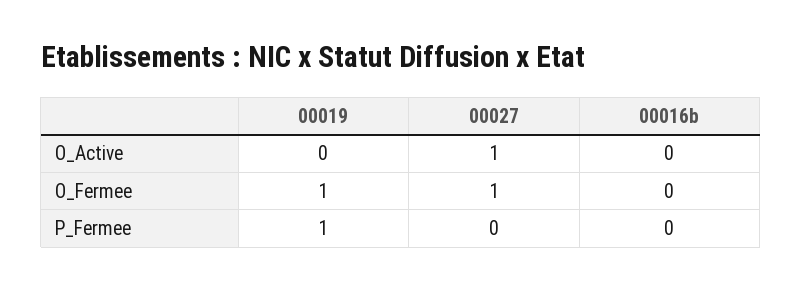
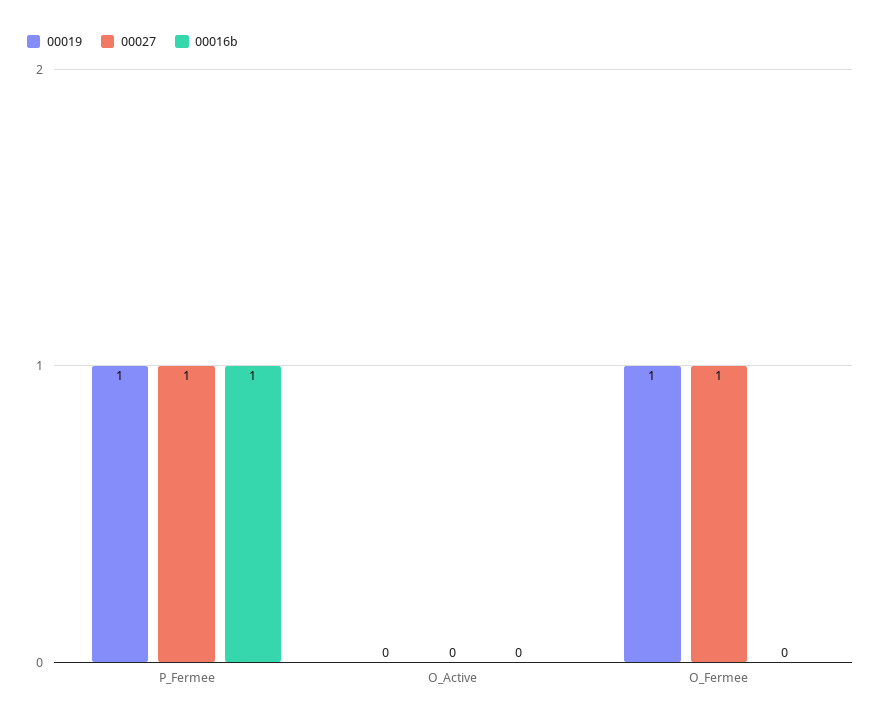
00027, O_Active: 1 -> 0
00027, P_Fermee: 0 -> 1
00016b, P_Fermee: 0 -> 1

